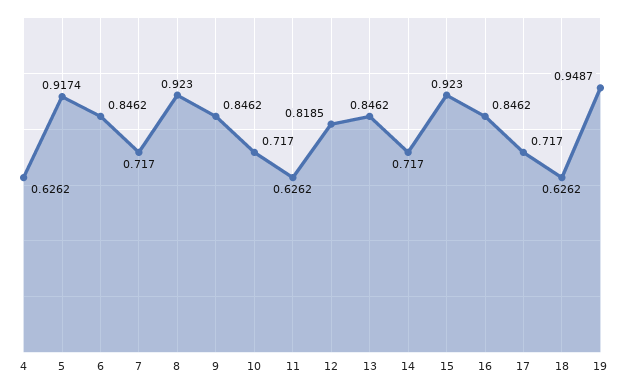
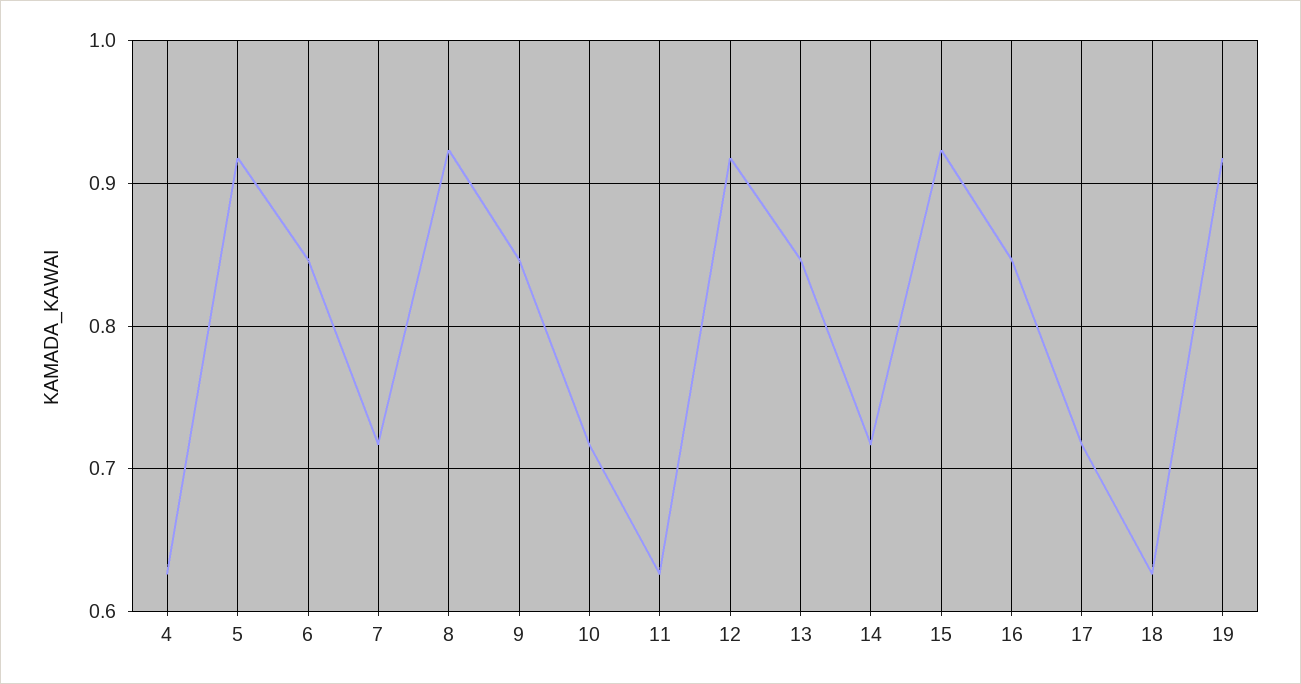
12: 0.8185 -> 0.92
19: 0.9487 -> 0.92

